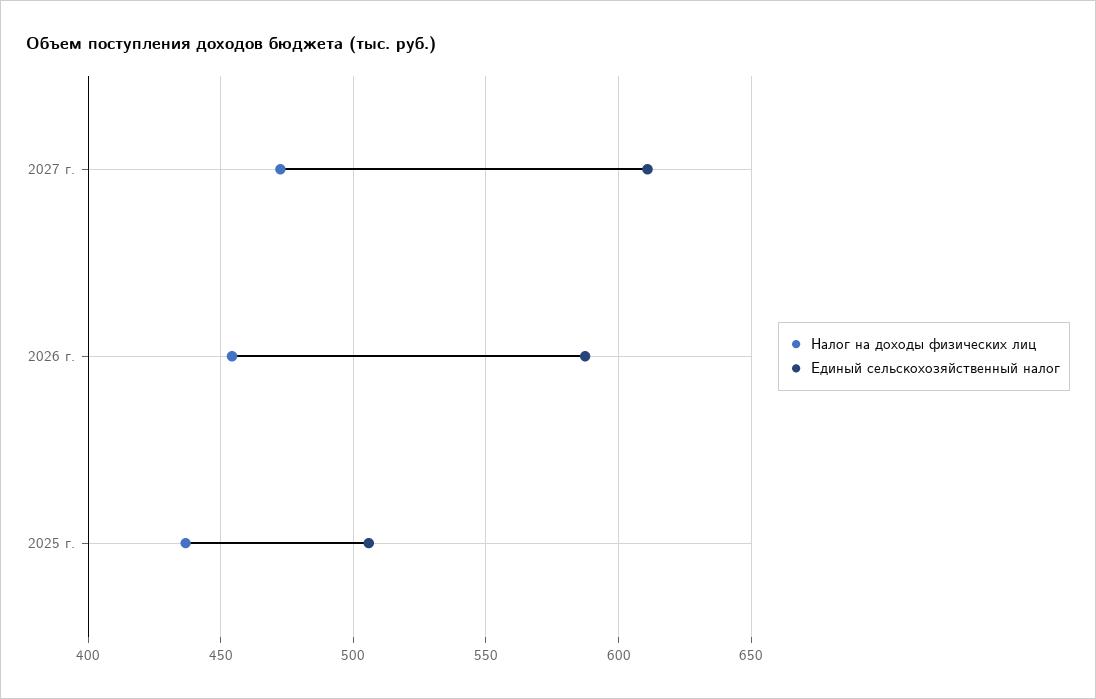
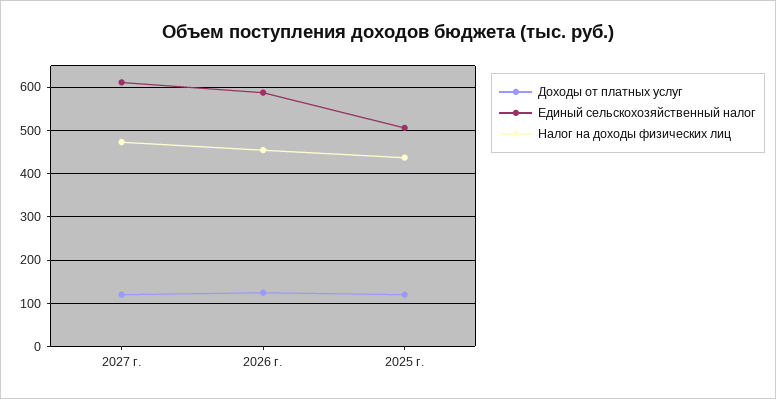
Доходы от платных услуг, 2027 г.: none -> 120
Доходы от платных услуг, 2026 г.: none -> 120
Доходы от платных услуг, 2025 г.: none -> 120

